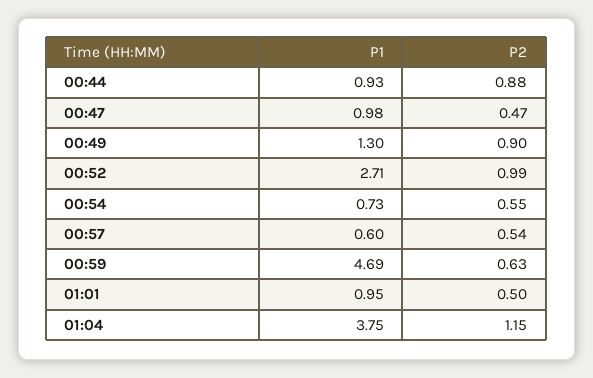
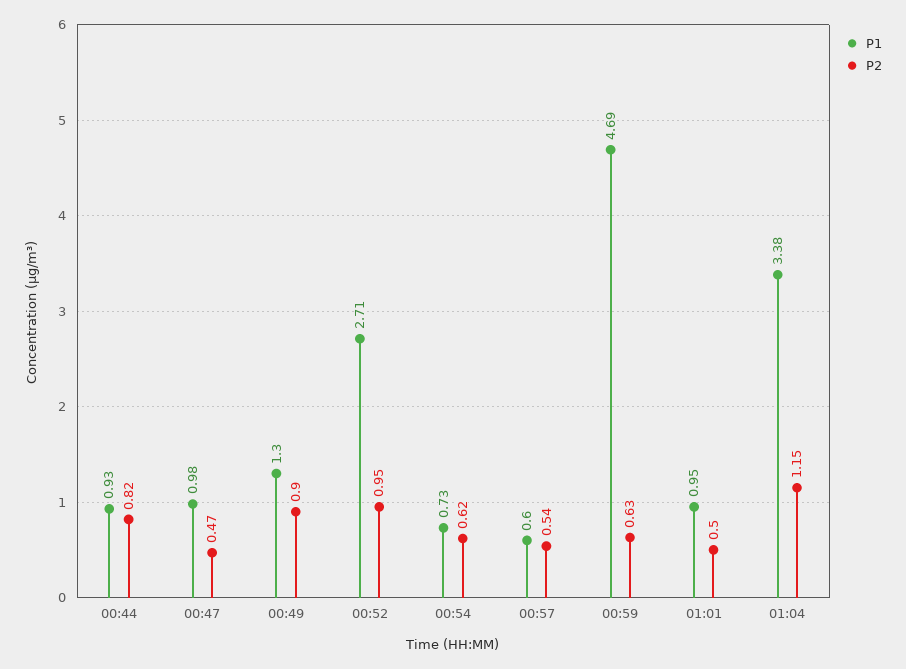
P2, 00:44: 0.88 -> 0.82
P2, 00:52: 0.99 -> 0.95
P2, 00:54: 0.55 -> 0.62
P1, 01:04: 3.75 -> 3.38

